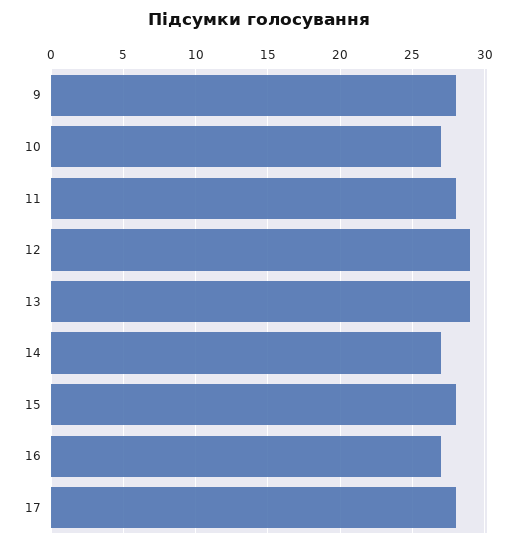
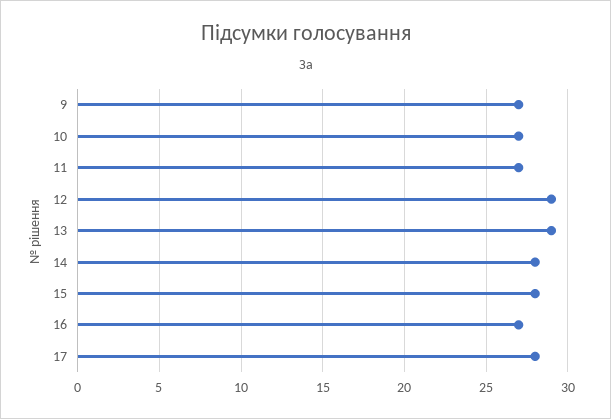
9: 28 -> 27
11: 28 -> 27
14: 27 -> 28

